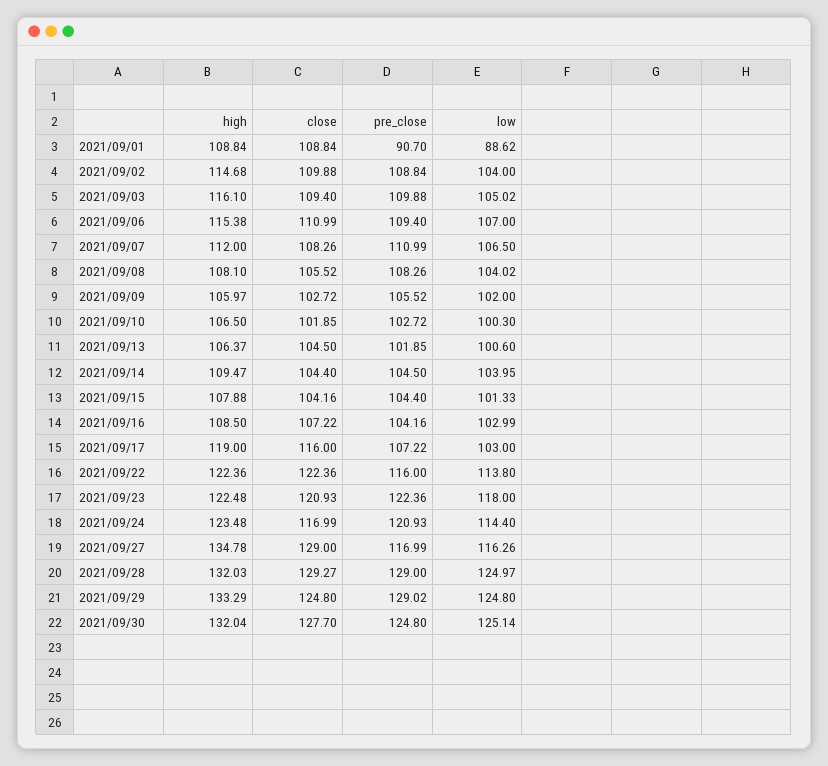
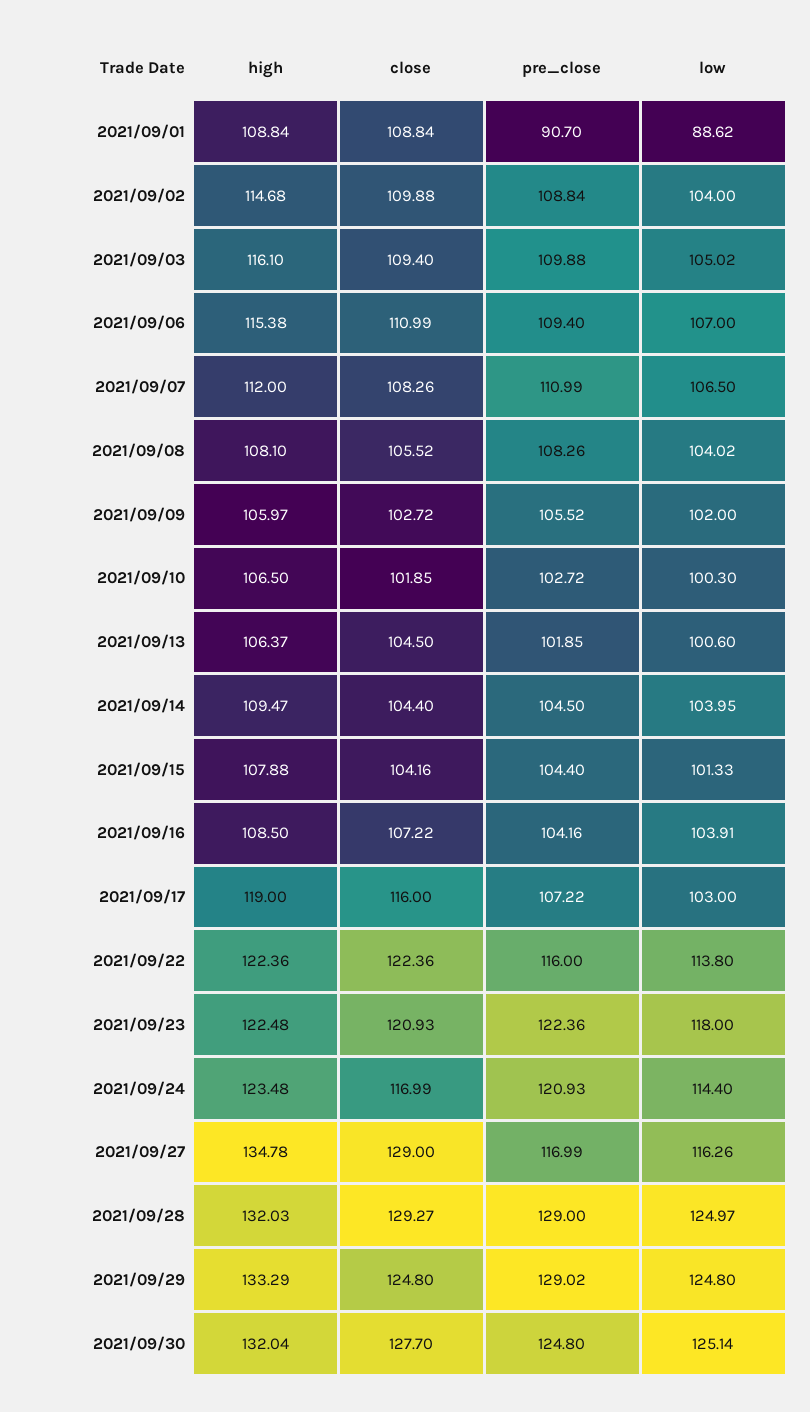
low, 2021/09/16: 102.99 -> 103.91

